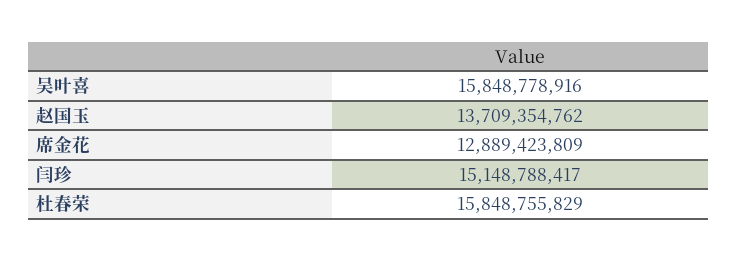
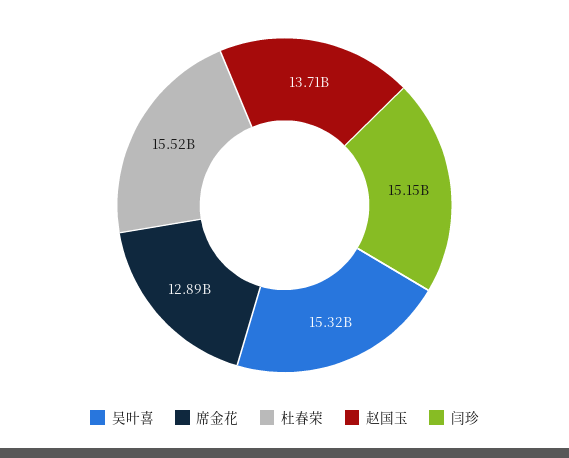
吴叶喜: 15848778916 -> 15320000000
杜春荣: 15848755829 -> 15520000000

